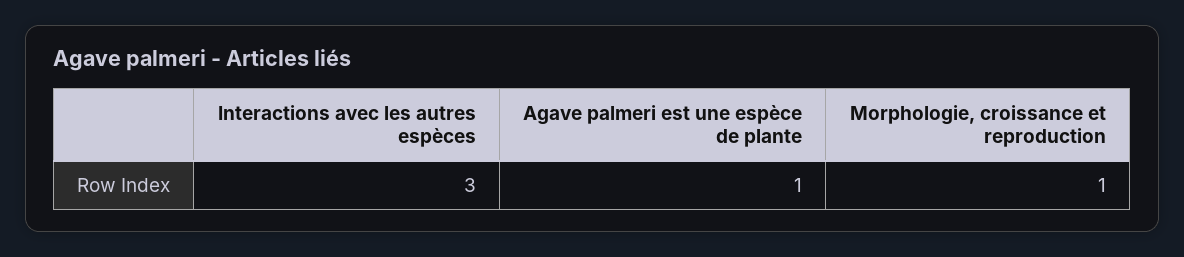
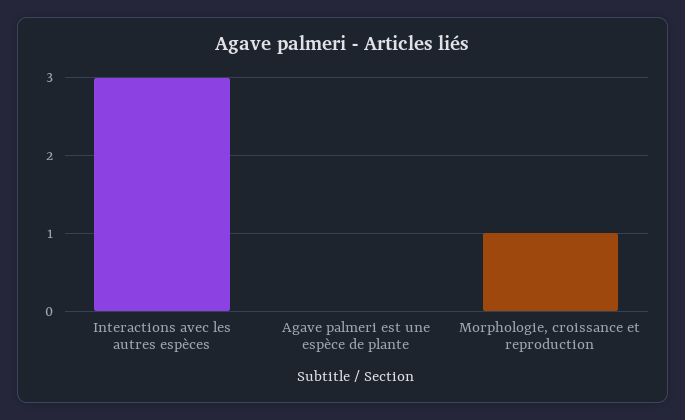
Agave palmeri est une espèce de plante: 1 -> 0

